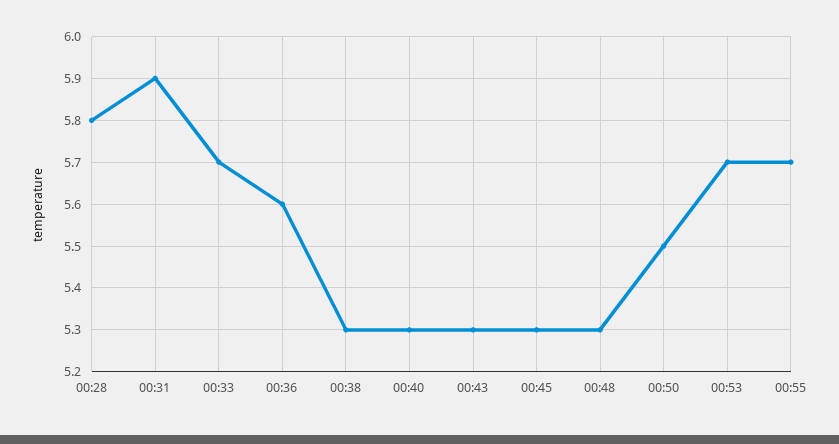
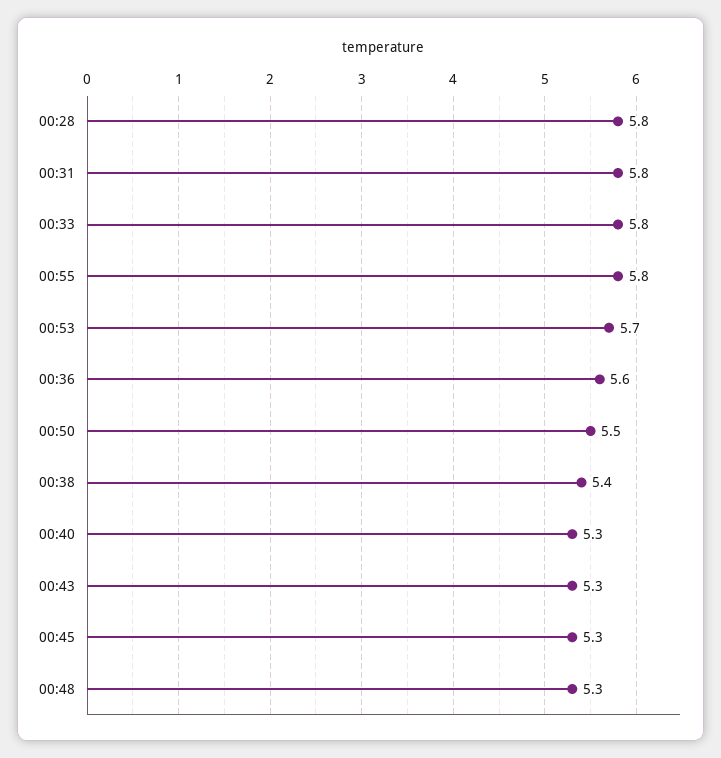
00:31: 5.9 -> 5.8
00:33: 5.7 -> 5.8
00:38: 5.3 -> 5.4
00:55: 5.7 -> 5.8

